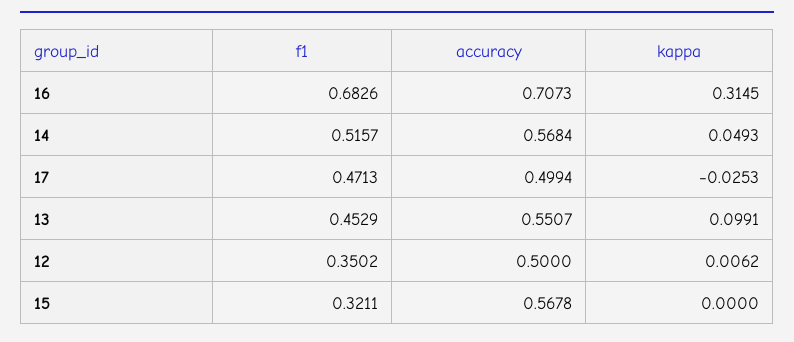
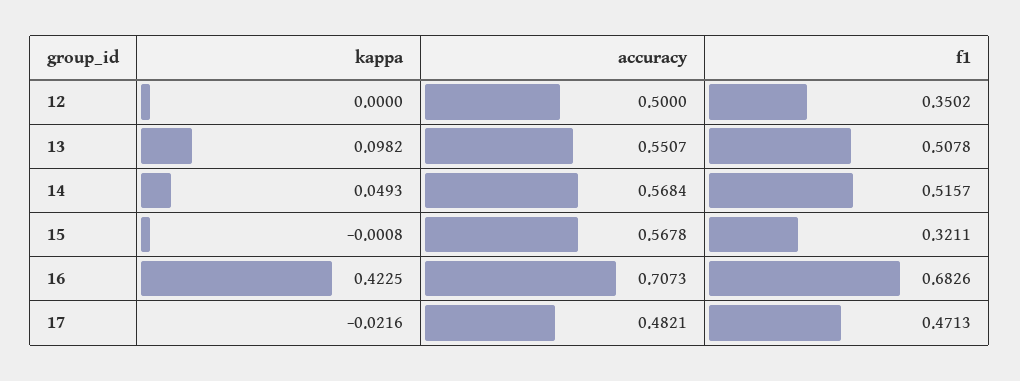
kappa, 16: 0.3145 -> 0.4225
accuracy, 17: 0.4994 -> 0.4821
kappa, 17: -0.0253 -> -0.0216
f1, 13: 0.4529 -> 0.5078
kappa, 13: 0.0991 -> 0.0982
kappa, 12: 0.0062 -> 0
kappa, 15: 0 -> -0.0008

